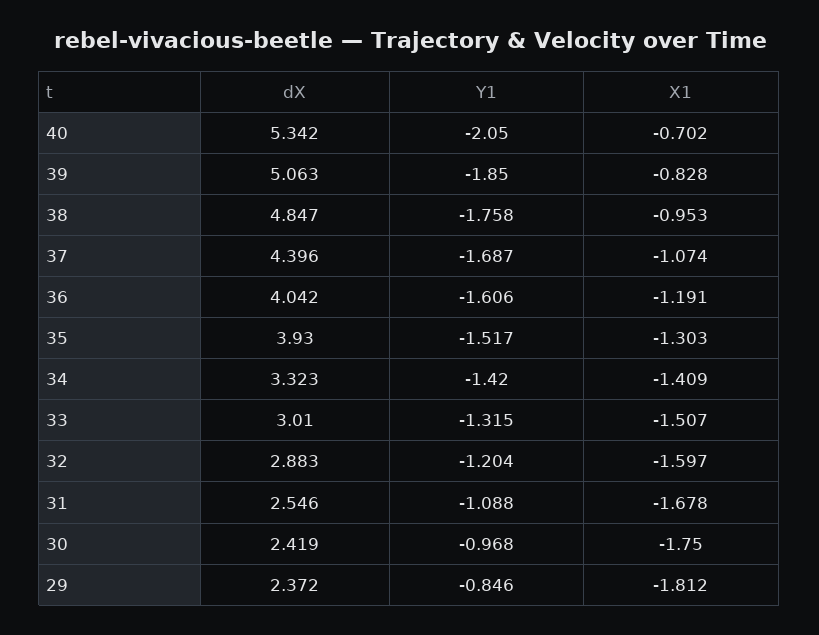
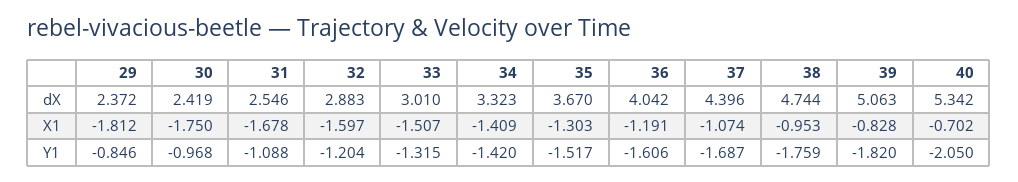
Y1, 39: -1.85 -> -1.82
dX, 38: 4.847 -> 4.744
Y1, 38: -1.758 -> -1.759
dX, 35: 3.93 -> 3.67

